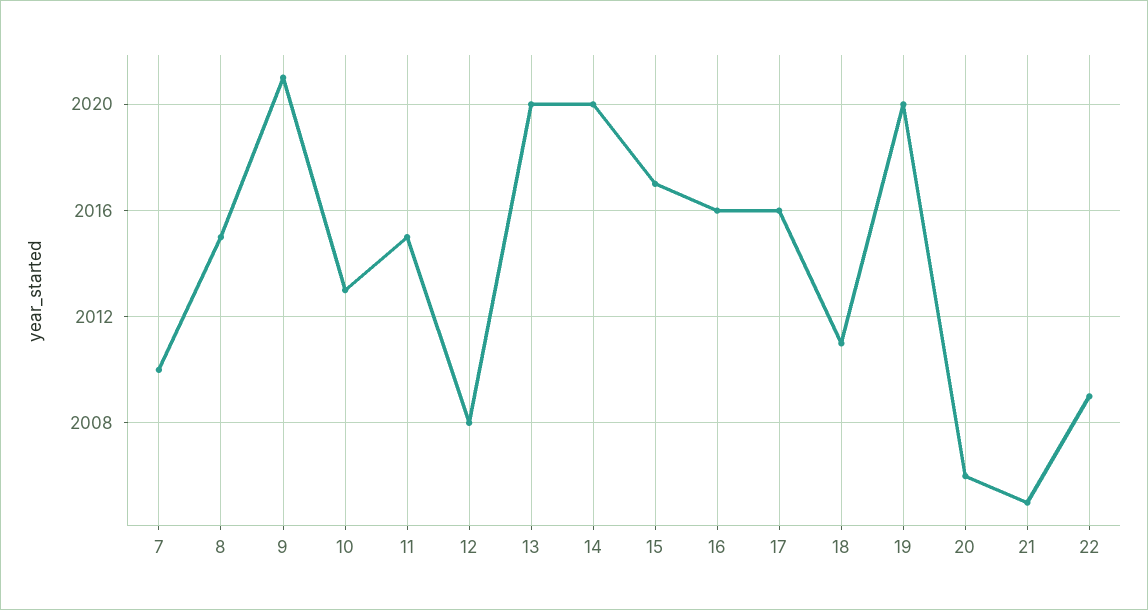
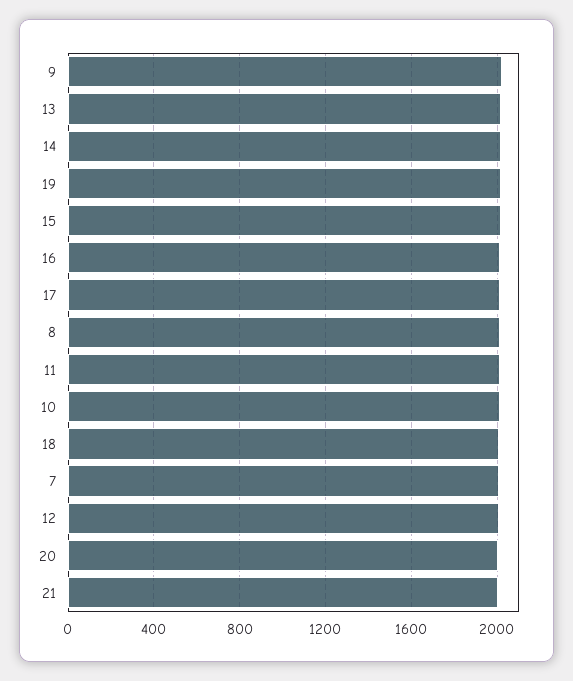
22: 2009 -> none

